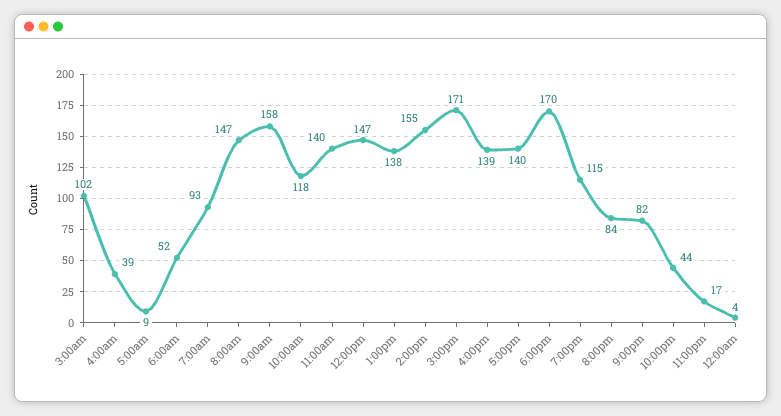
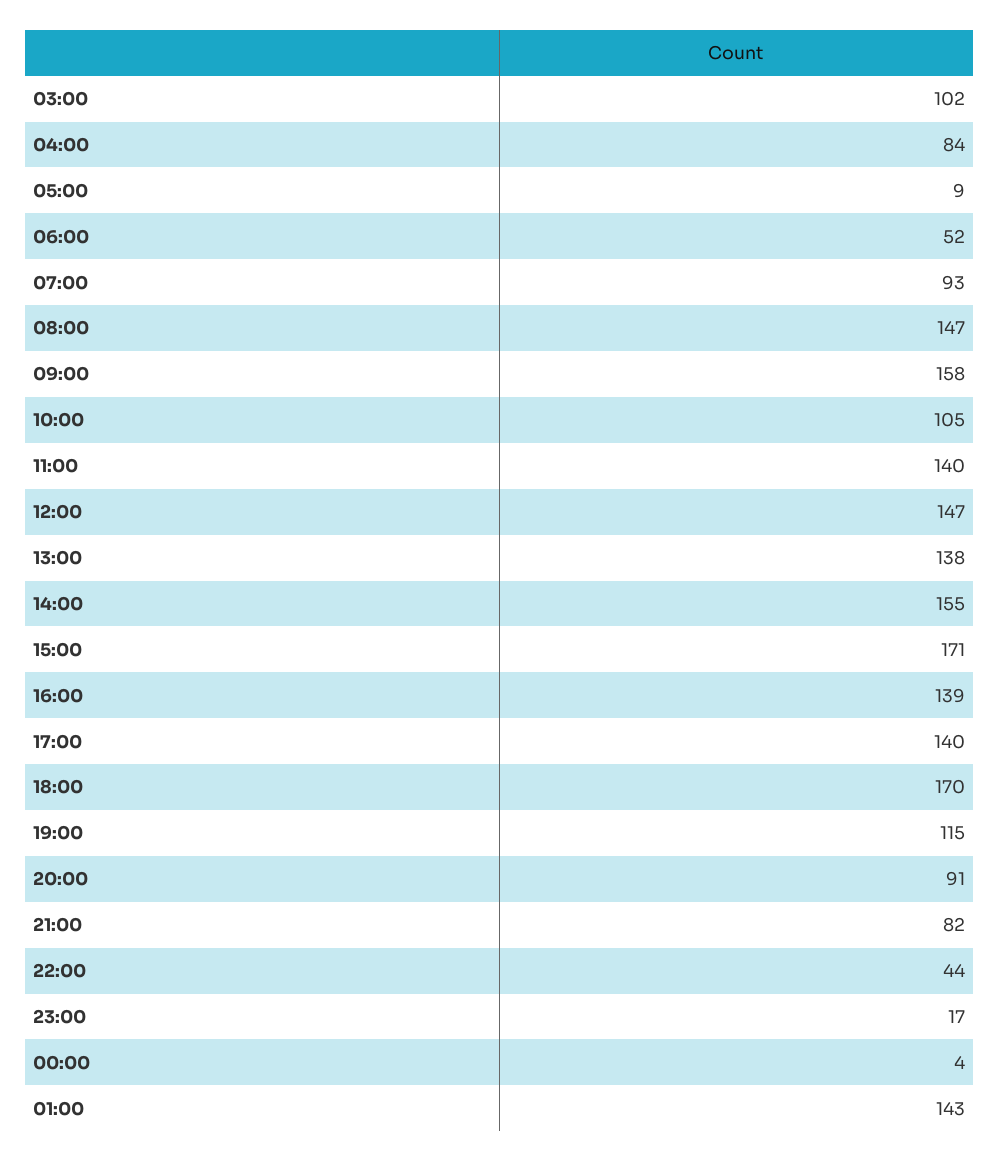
4:00am: 39 -> 84
10:00am: 118 -> 105
8:00pm: 84 -> 91
01:00: none -> 143

